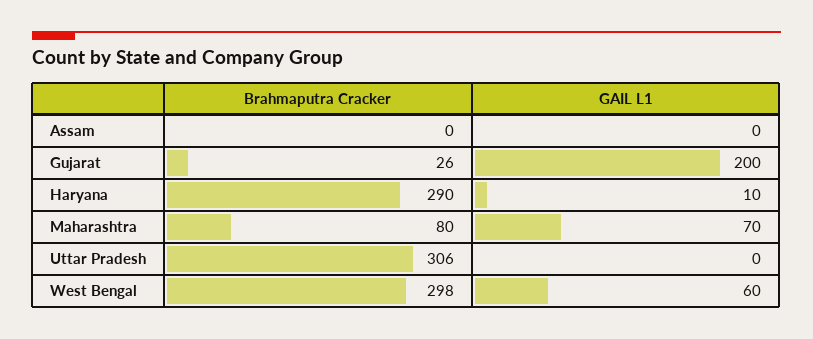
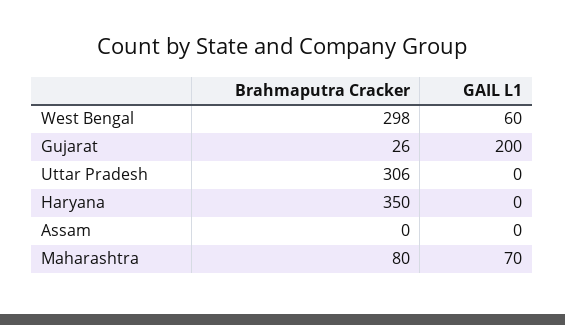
Brahmaputra Cracker, Haryana: 290 -> 350
GAIL L1, Haryana: 10 -> 0

